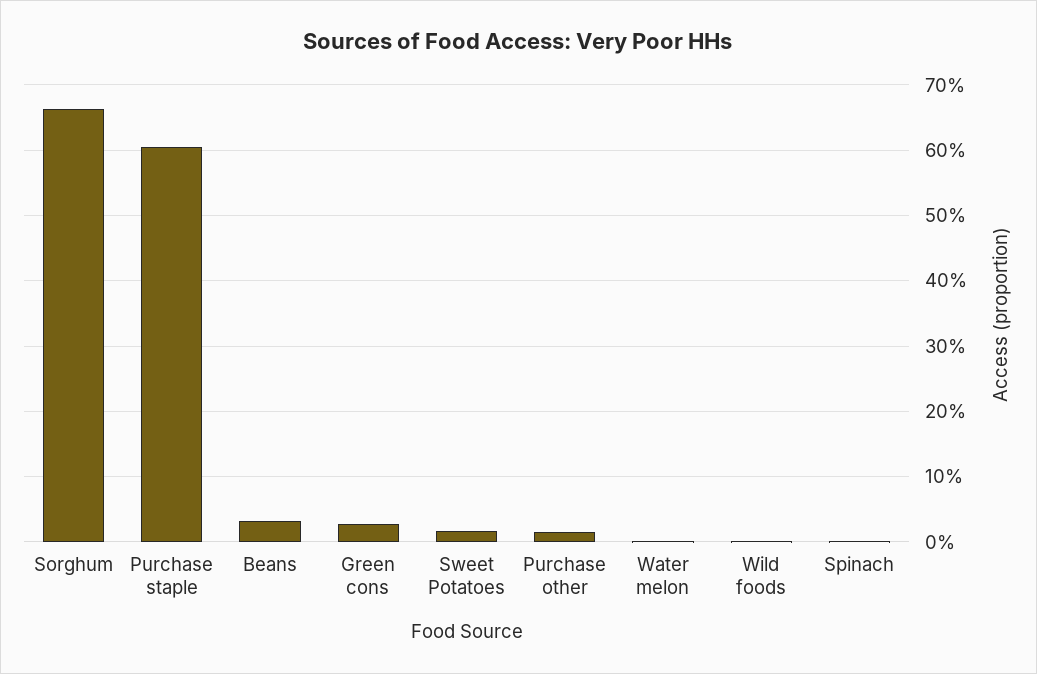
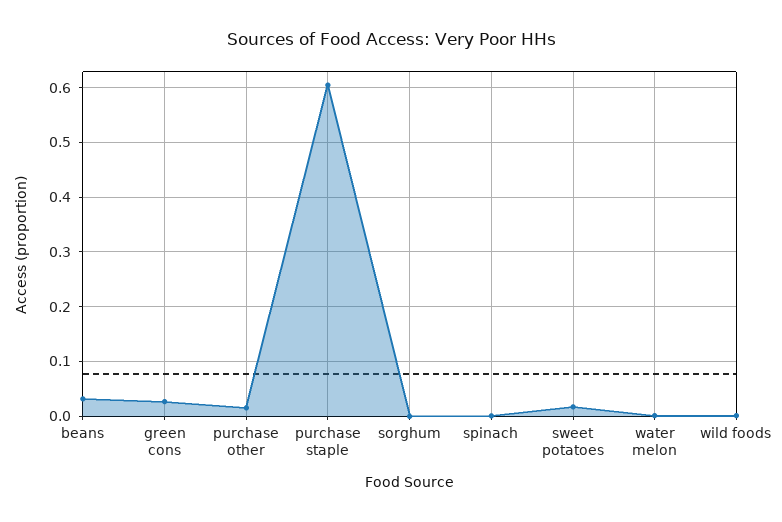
Sorghum: 0.66 -> 0

